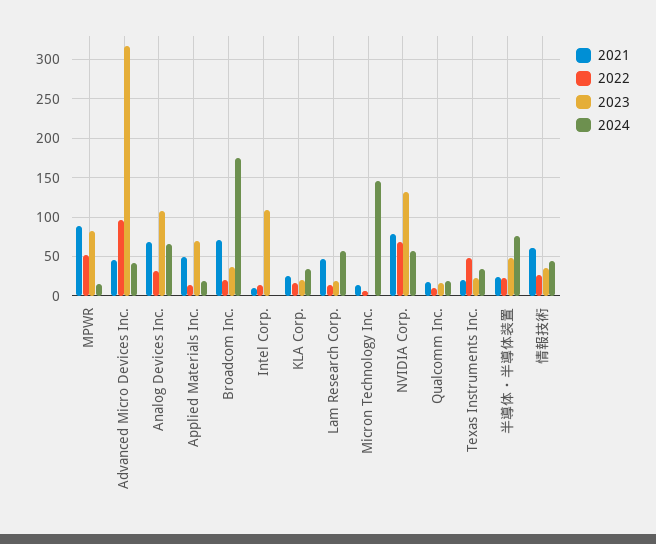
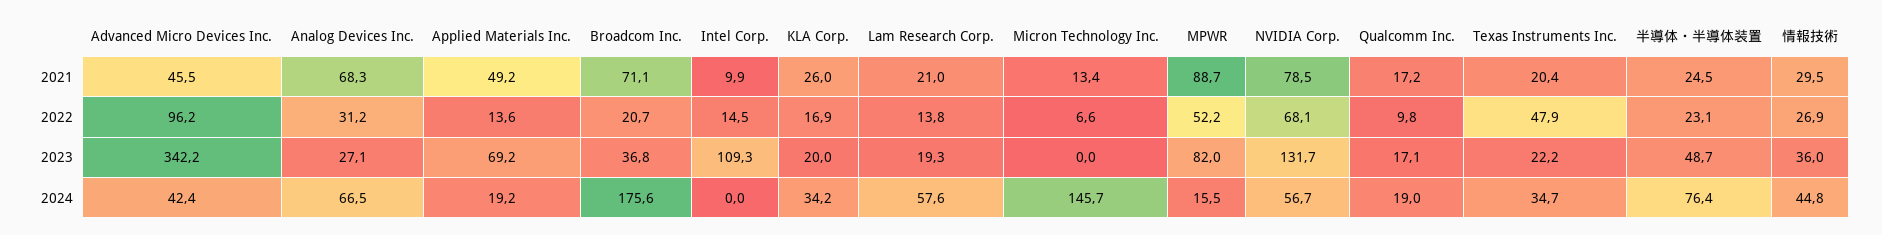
2023, Advanced Micro Devices Inc.: 320 -> 342.2
2023, Analog Devices Inc.: 110 -> 27.1
2021, Lam Research Corp.: 50 -> 21
2021, 情報技術: 60 -> 29.5

